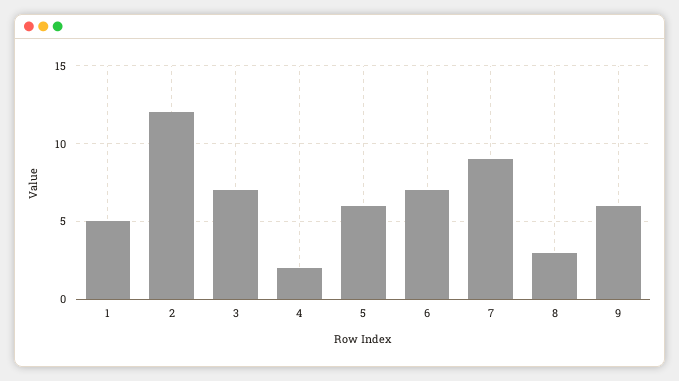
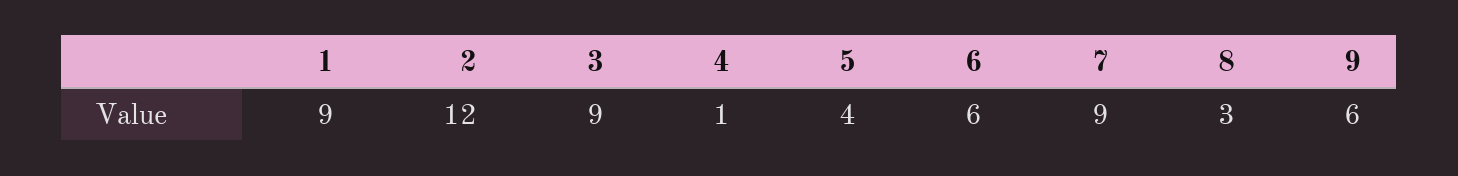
1: 5 -> 9
3: 7 -> 9
4: 2 -> 1
5: 6 -> 4
6: 7 -> 6

